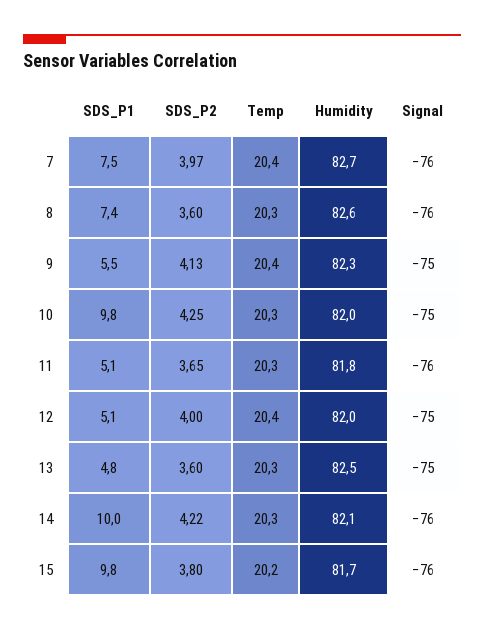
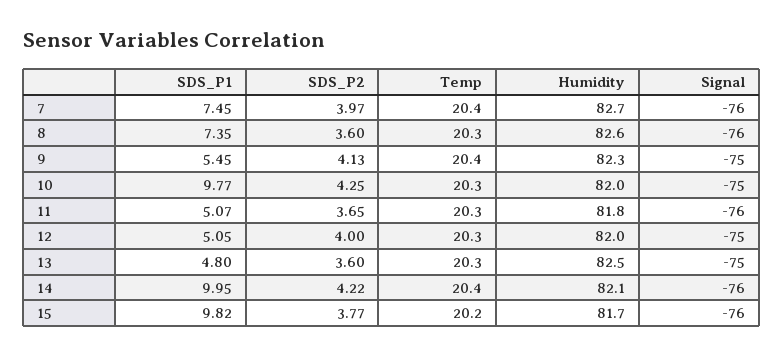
Temp, 12: 20.4 -> 20.3
Temp, 14: 20.3 -> 20.4
SDS_P2, 15: 3.8 -> 3.77

